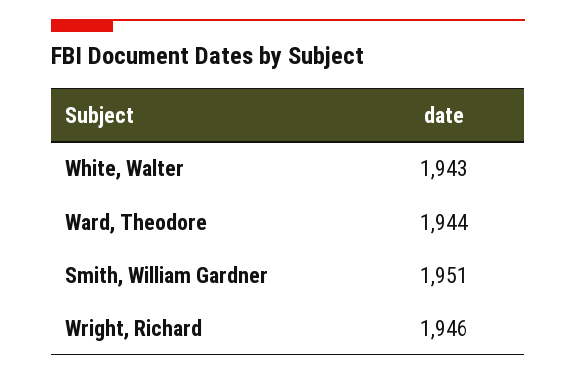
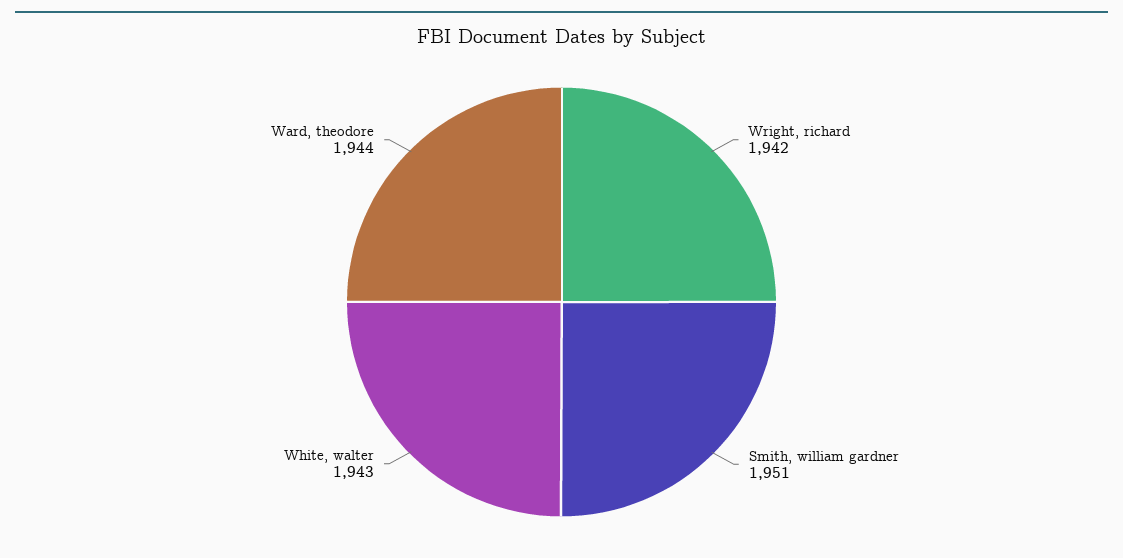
Wright, Richard: 1946 -> 1942

